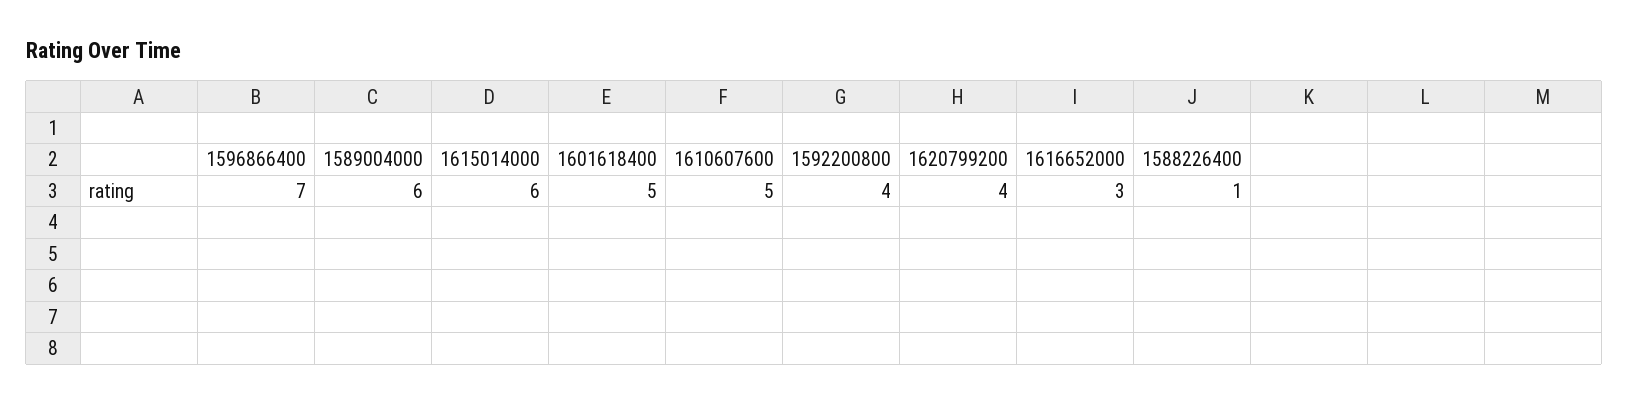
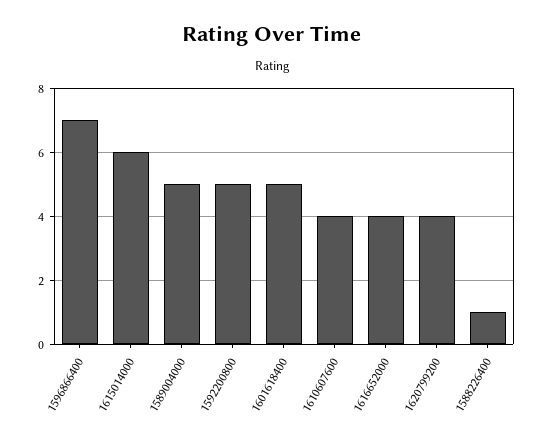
1589004000: 6 -> 5
1610607600: 5 -> 4
1592200800: 4 -> 5
1616652000: 3 -> 4

